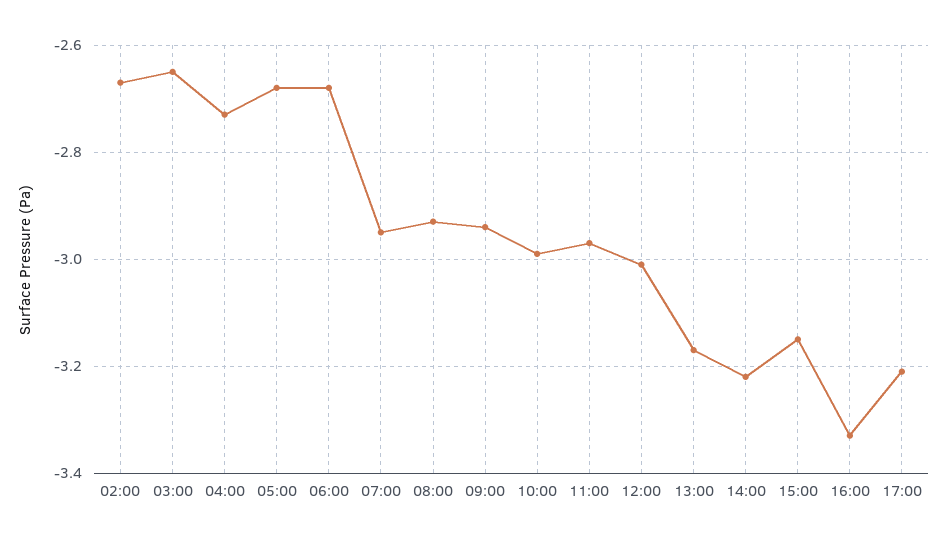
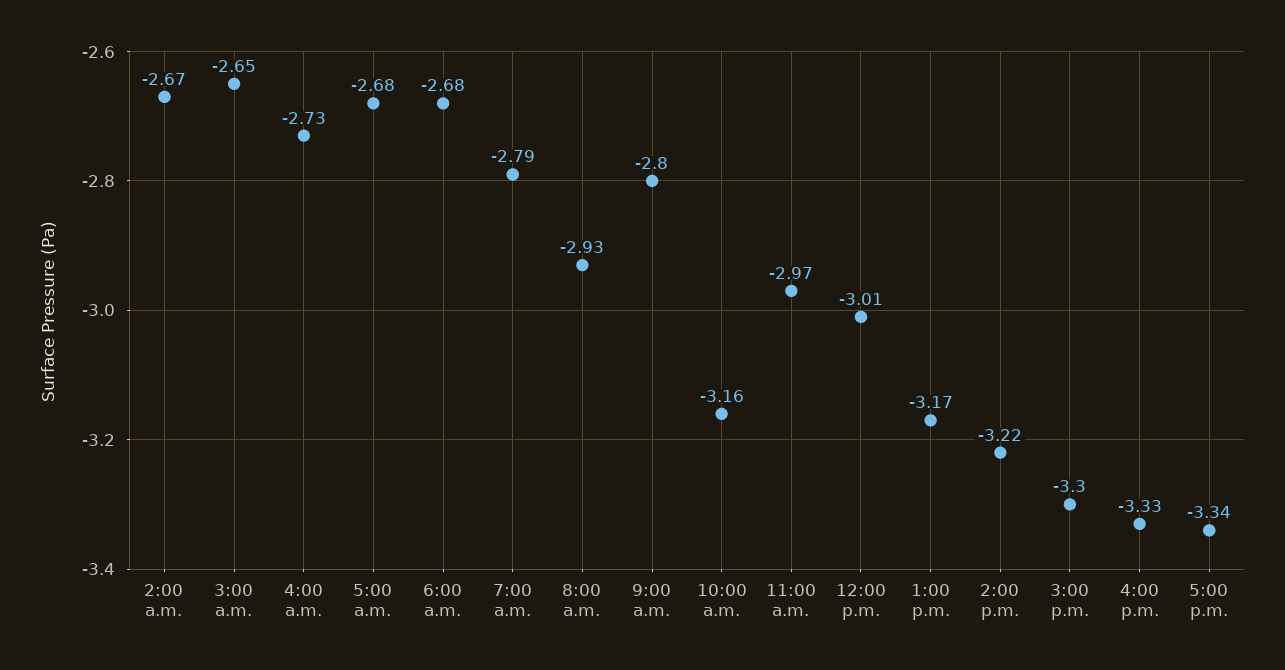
07:00: -2.95 -> -2.79
09:00: -2.95 -> -2.8
10:00: -3 -> -3.16
15:00: -3.15 -> -3.3
17:00: -3.2 -> -3.34

